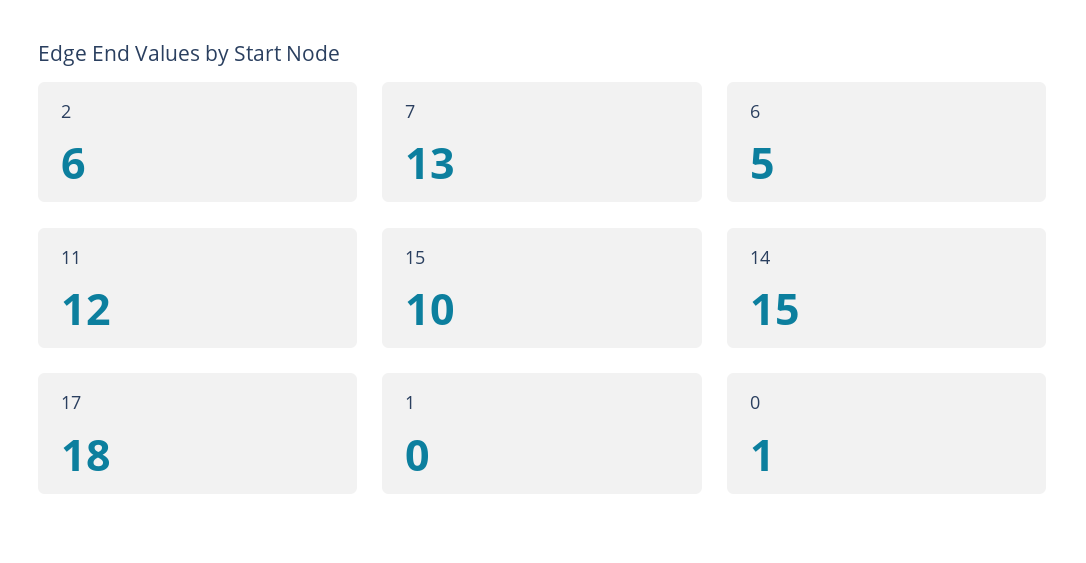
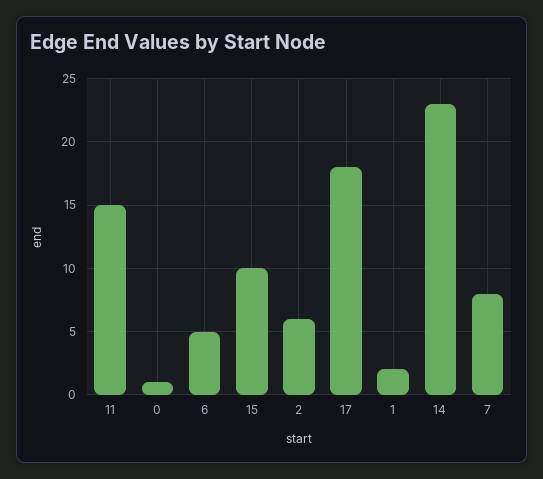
7: 13 -> 8
11: 12 -> 15
14: 15 -> 23
1: 0 -> 2

